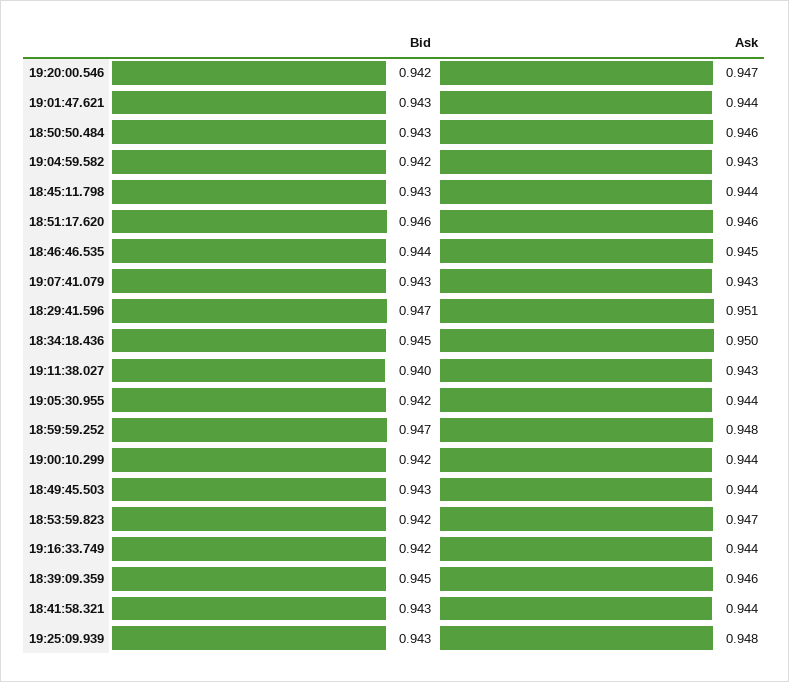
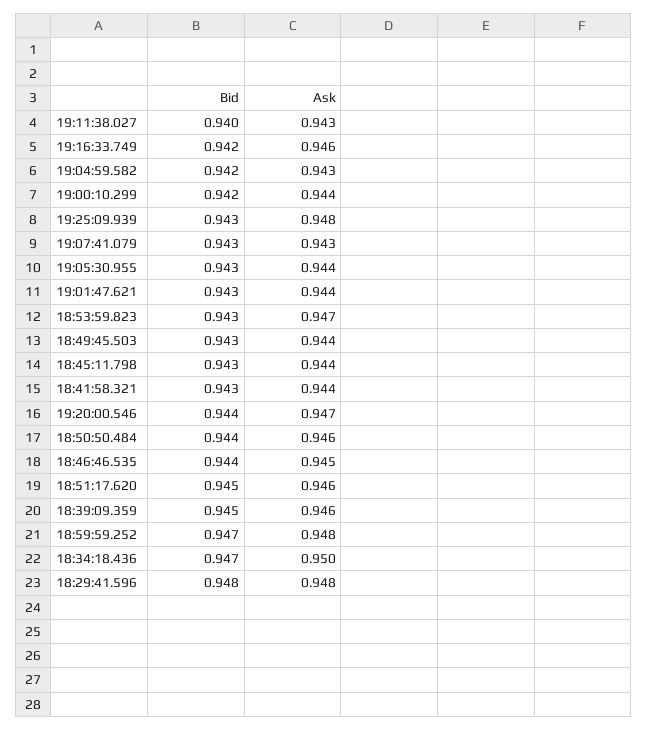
Bid, 19:20:00.546: 0.942 -> 0.944
Bid, 18:50:50.484: 0.943 -> 0.944
Bid, 18:51:17.620: 0.946 -> 0.945
Bid, 18:29:41.596: 0.947 -> 0.948
Ask, 18:29:41.596: 0.951 -> 0.948
Bid, 18:34:18.436: 0.945 -> 0.947
Bid, 19:05:30.955: 0.942 -> 0.943
Bid, 18:53:59.823: 0.942 -> 0.943
Ask, 19:16:33.749: 0.944 -> 0.946

